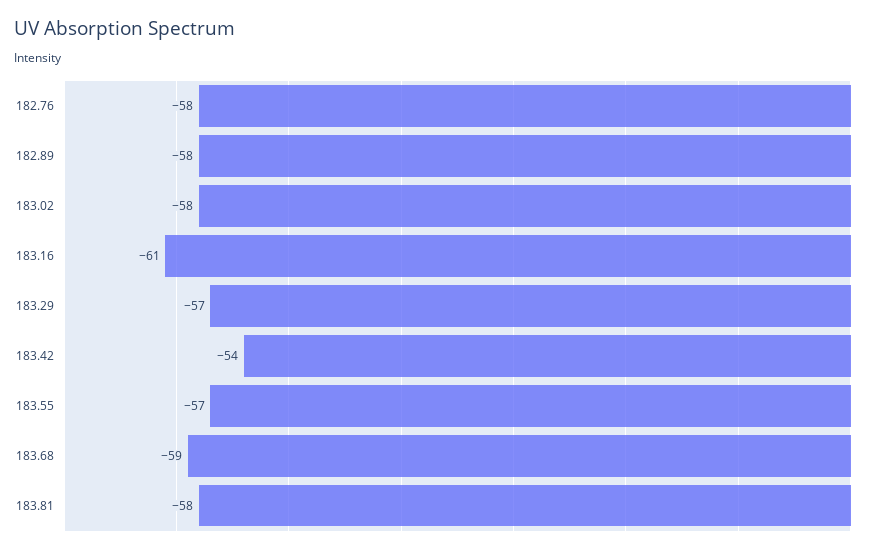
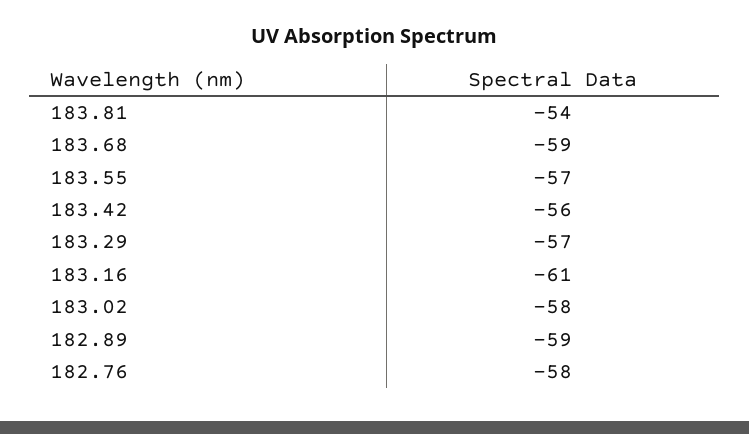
182.89: -58 -> -59
183.42: -54 -> -56
183.81: -58 -> -54

